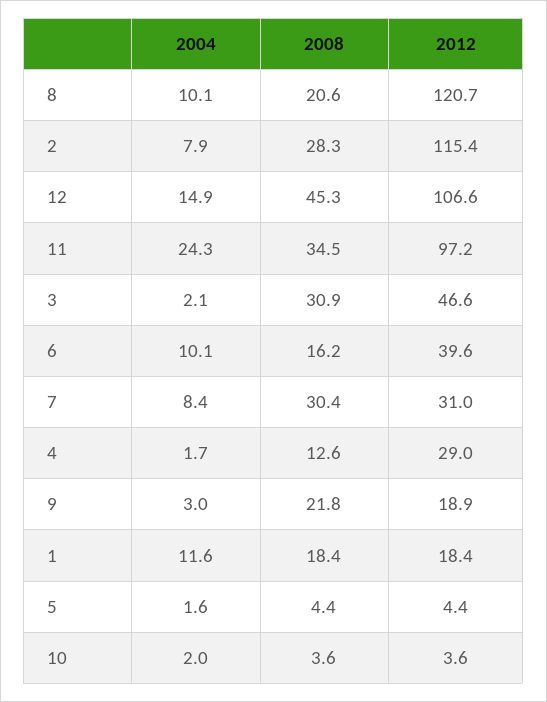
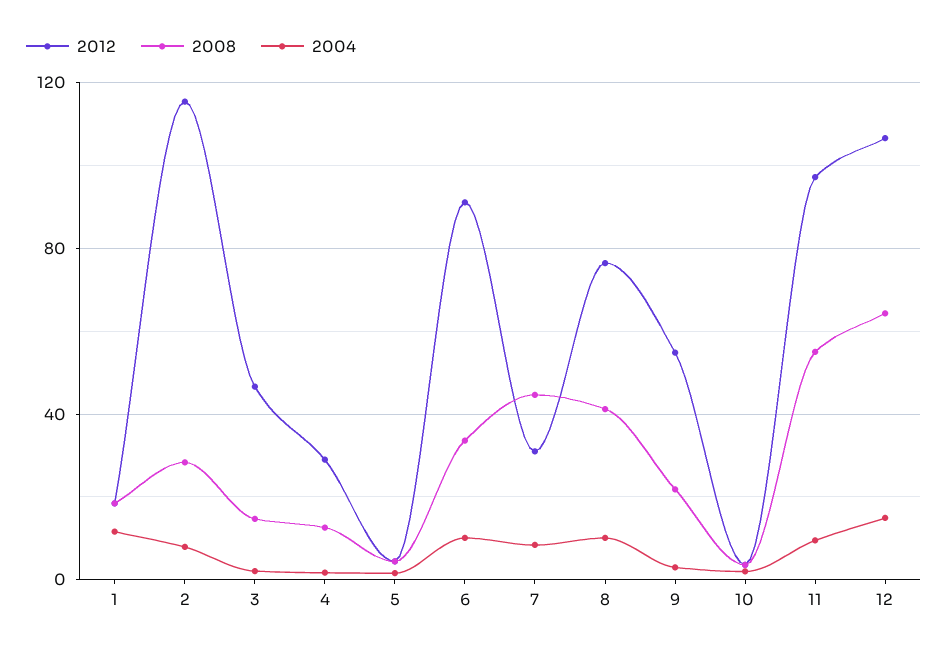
2008, 8: 20.6 -> 40
2012, 8: 120.7 -> 75
2008, 12: 45.3 -> 65
2004, 11: 24.3 -> 10
2008, 11: 34.5 -> 55
2008, 3: 30.9 -> 15
2008, 6: 16.2 -> 35
2012, 6: 39.6 -> 90
2008, 7: 30.4 -> 45
2012, 9: 18.9 -> 55

